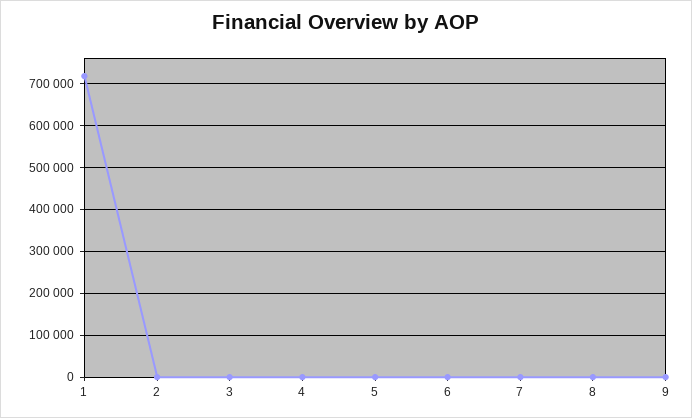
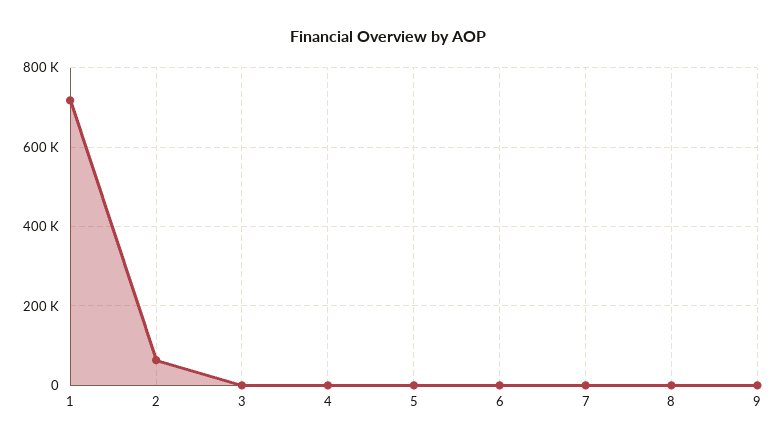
2: 0 -> 60000

